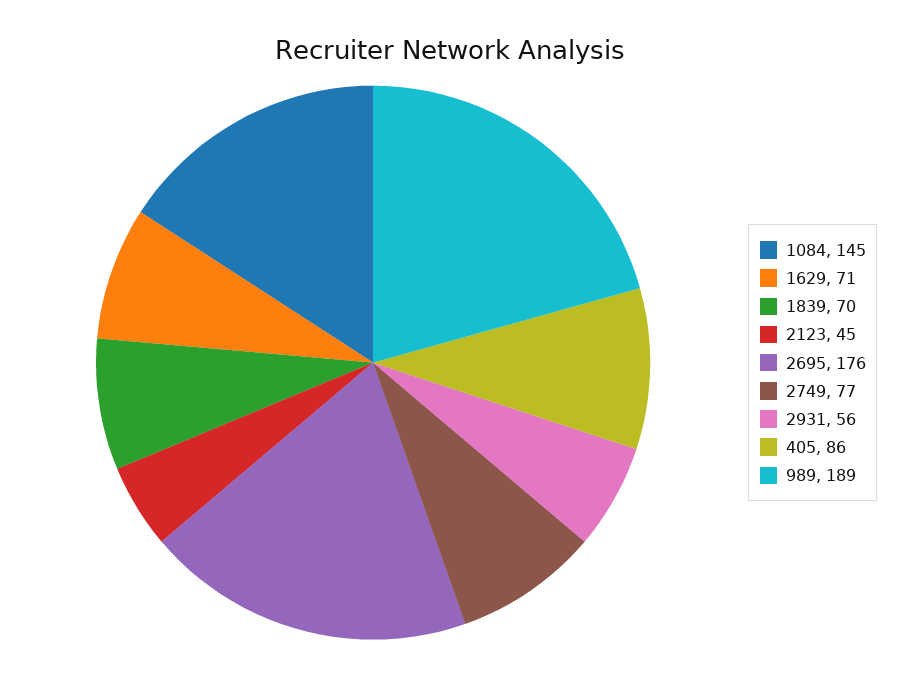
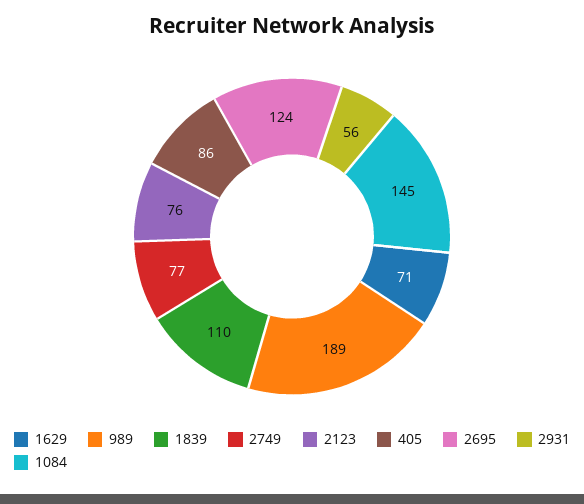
1839: 70 -> 110
2123: 45 -> 76
2695: 176 -> 124

